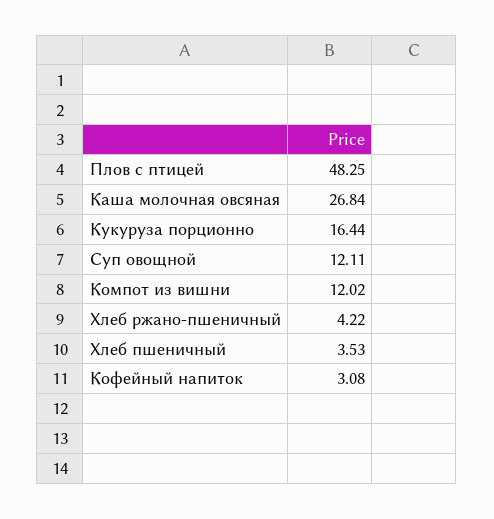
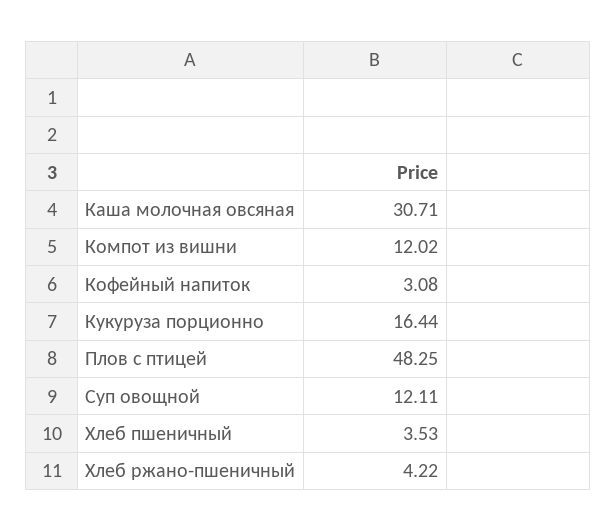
Каша молочная овсяная: 26.84 -> 30.71

